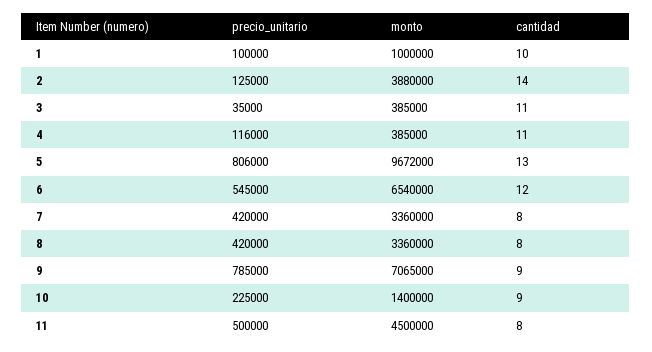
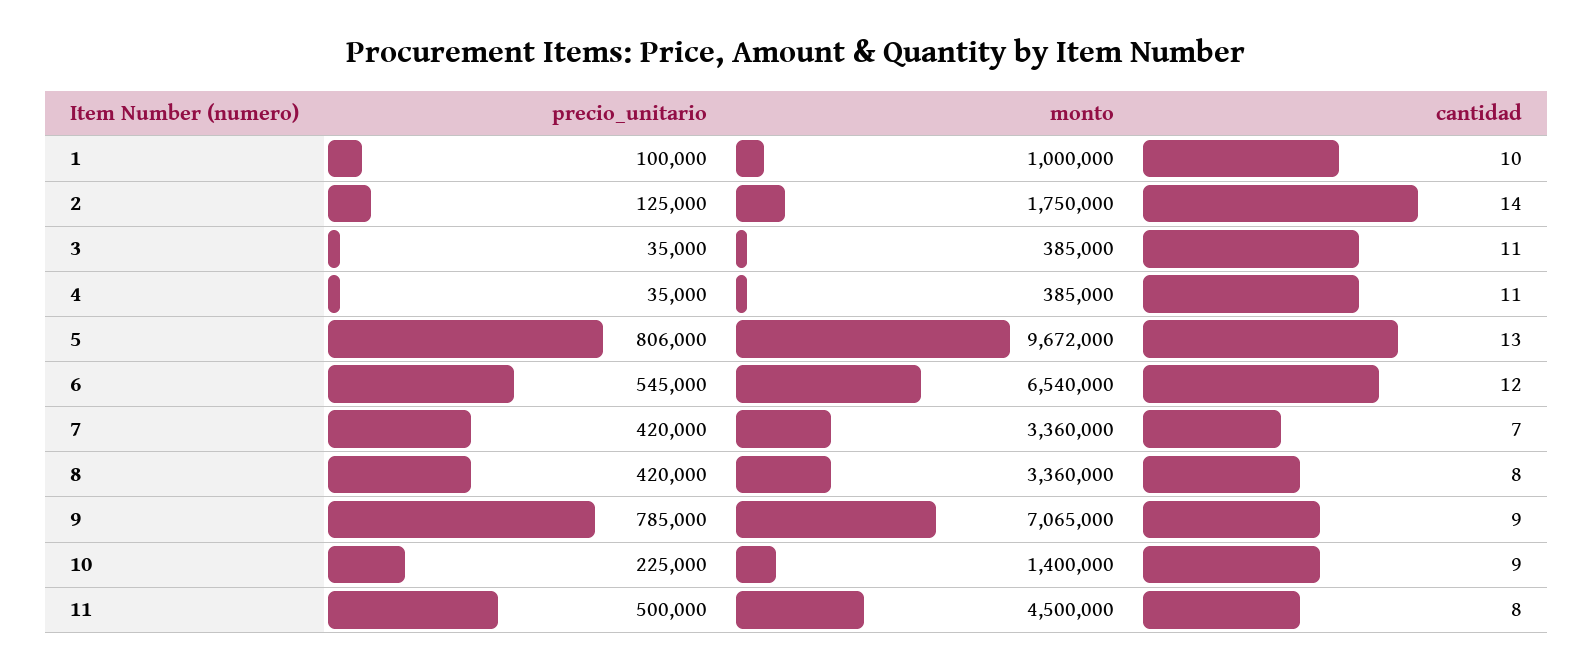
monto, 2: 3880000 -> 1750000
precio_unitario, 4: 116000 -> 35000
cantidad, 7: 8 -> 7

